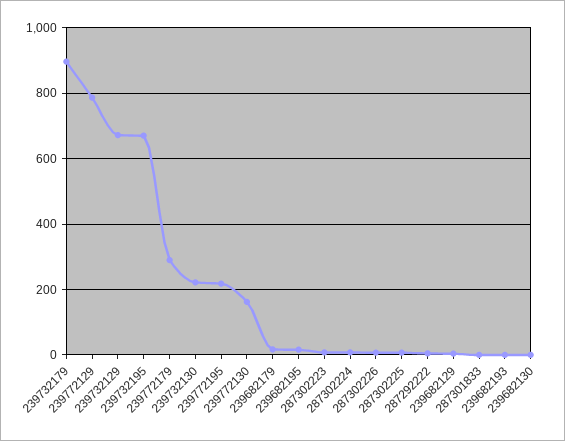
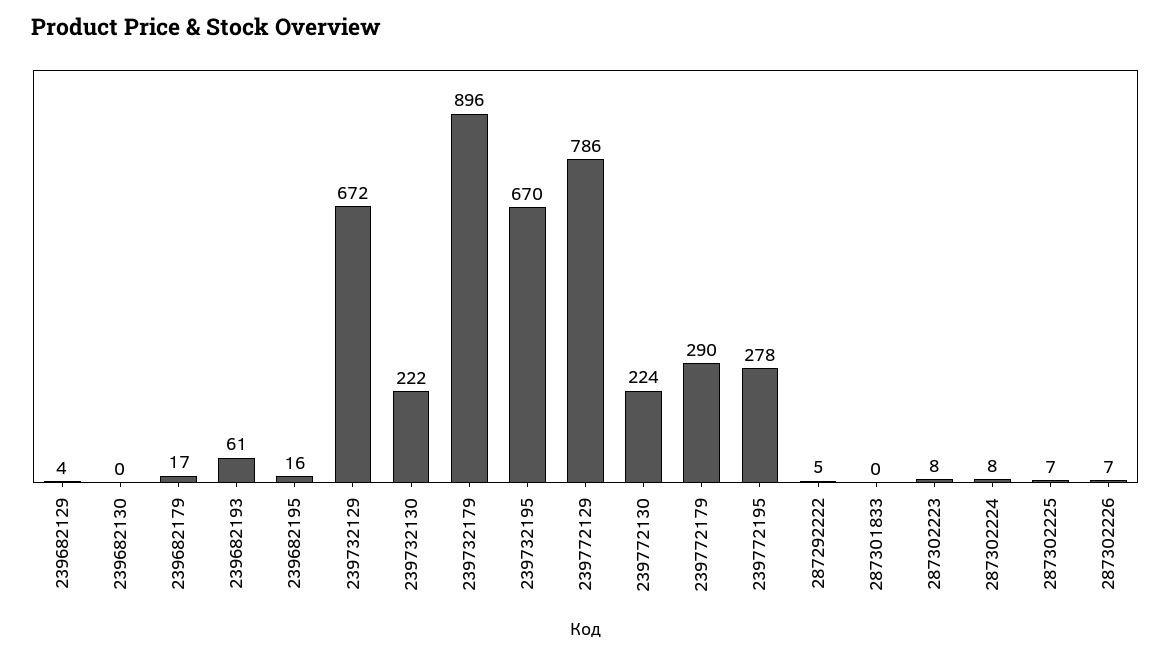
239772195: 220 -> 278
239772130: 160 -> 224
239682193: 0 -> 61

